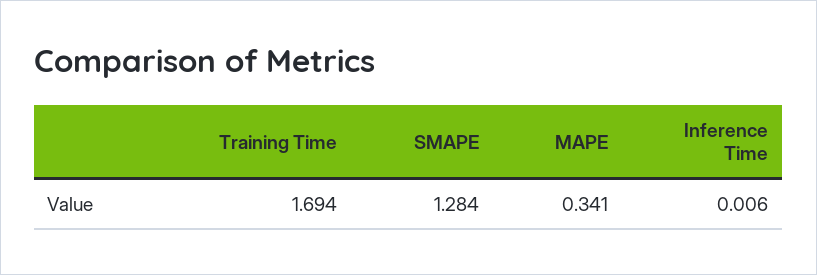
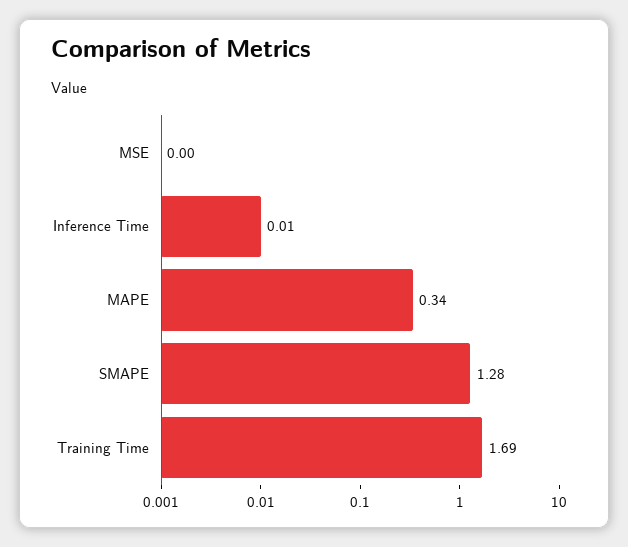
MSE: none -> 0

